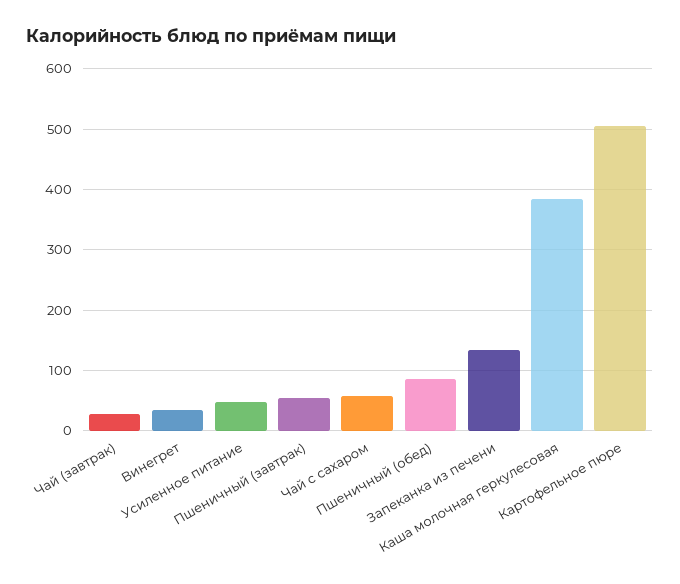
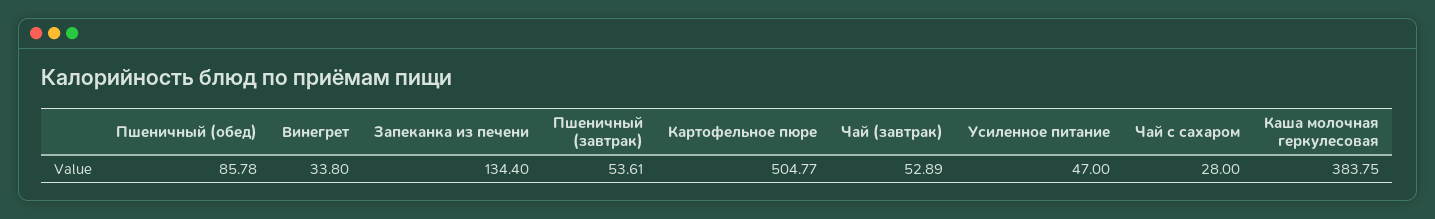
Чай (завтрак): 30 -> 52.89
Чай с сахаром: 60 -> 28

